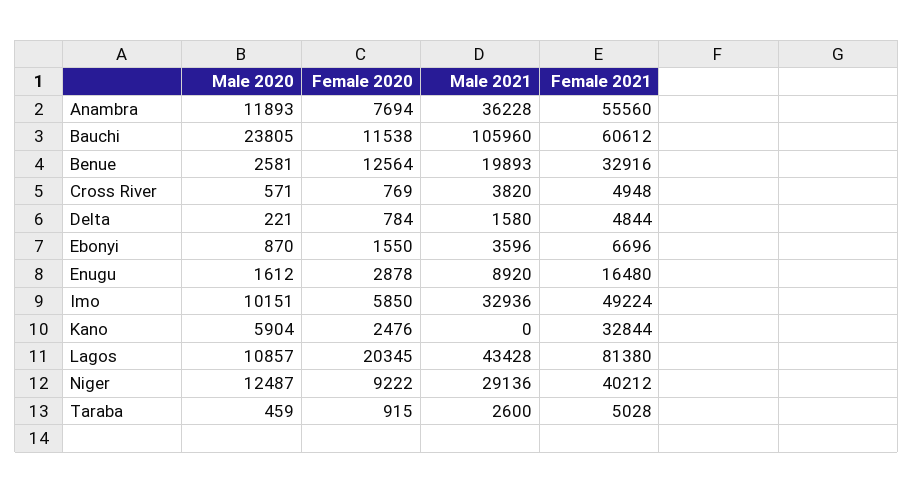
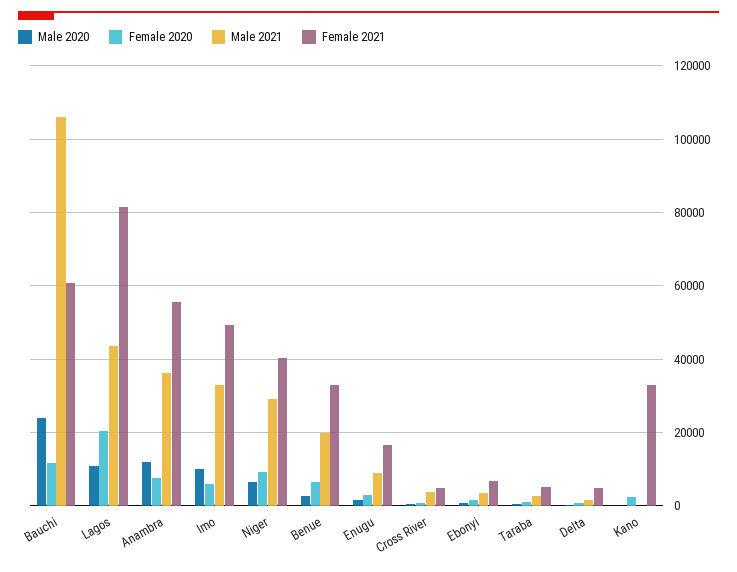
Female 2020, Benue: 12564 -> 6000
Male 2020, Kano: 5904 -> 0
Male 2020, Niger: 12487 -> 6000

